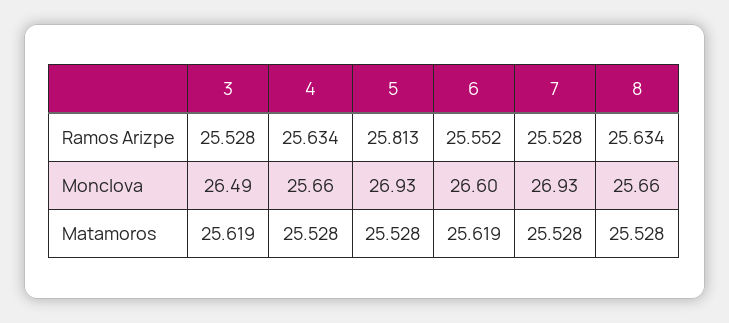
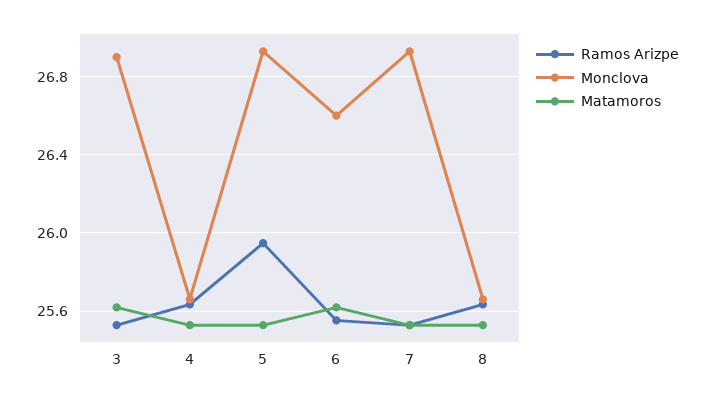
Ramos Arizpe, 5: 25.813 -> 25.95
Monclova, 3: 26.49 -> 26.9

